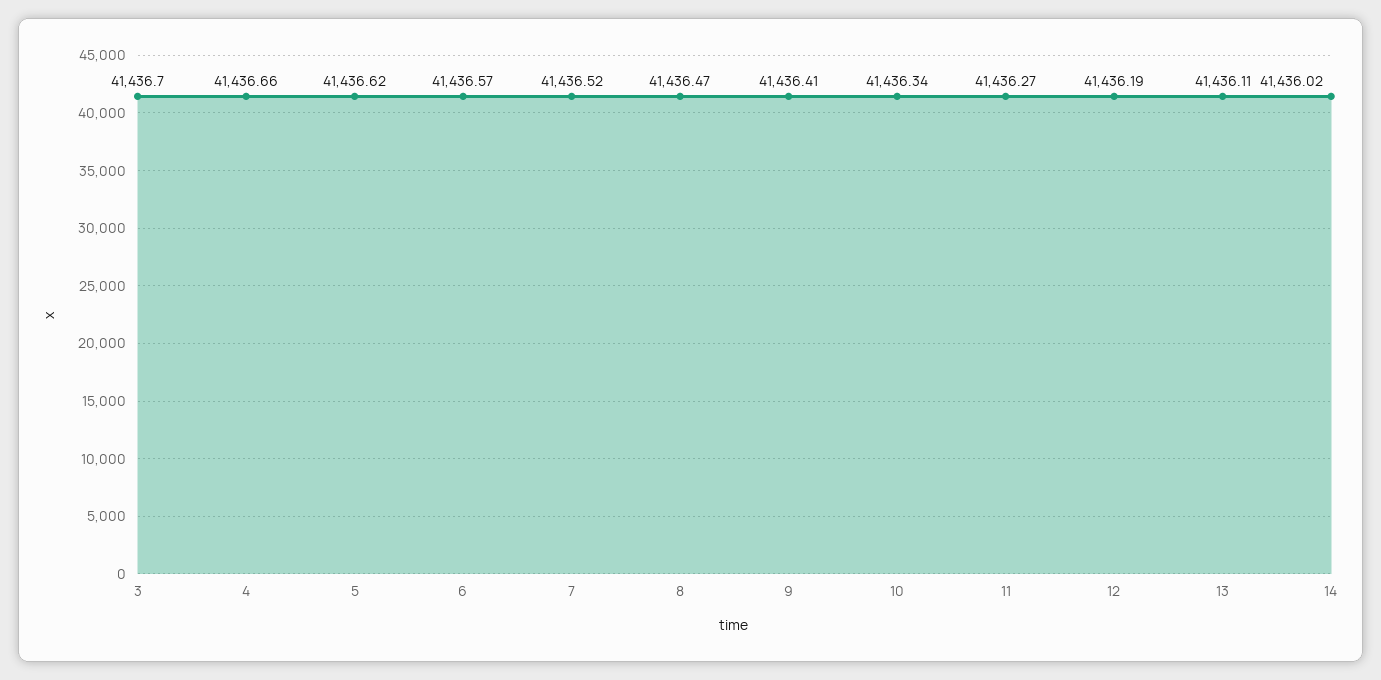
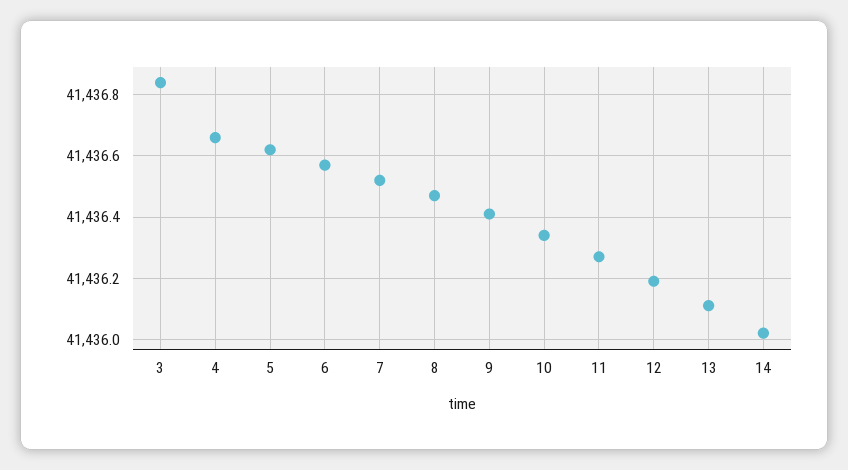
3: 41436.7 -> 41436.85

